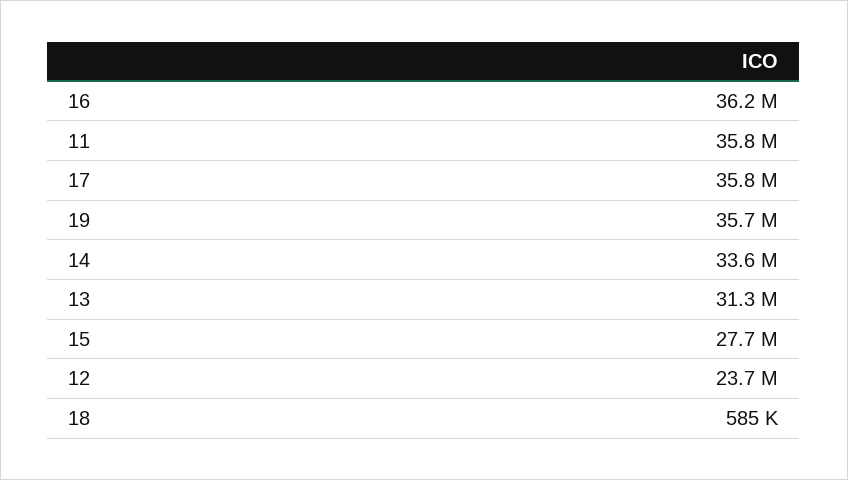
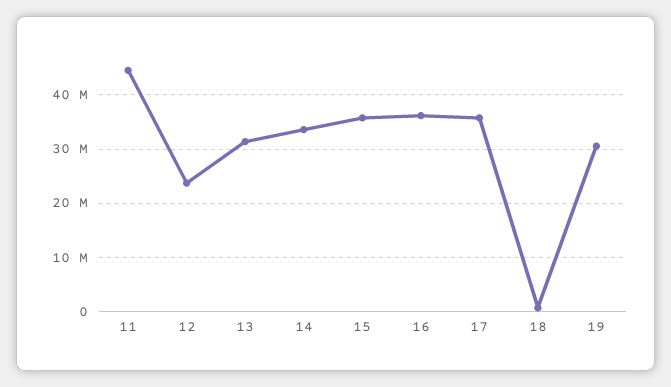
11: 35800000 -> 44000000
19: 35700000 -> 30000000
15: 27700000 -> 36000000

